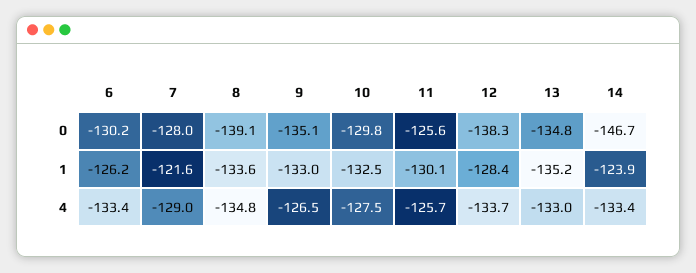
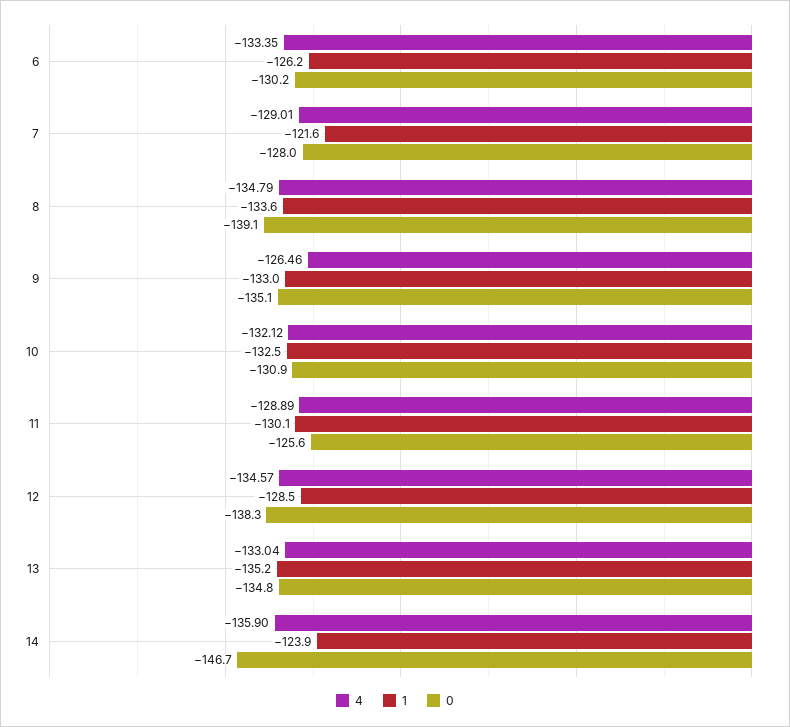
0, 10: -129.8 -> -130.9
1, 12: -128.4 -> -128.5
4, 10: -127.5 -> -132.12
4, 11: -125.7 -> -128.89
4, 12: -133.7 -> -134.57
4, 14: -133.4 -> -135.9

